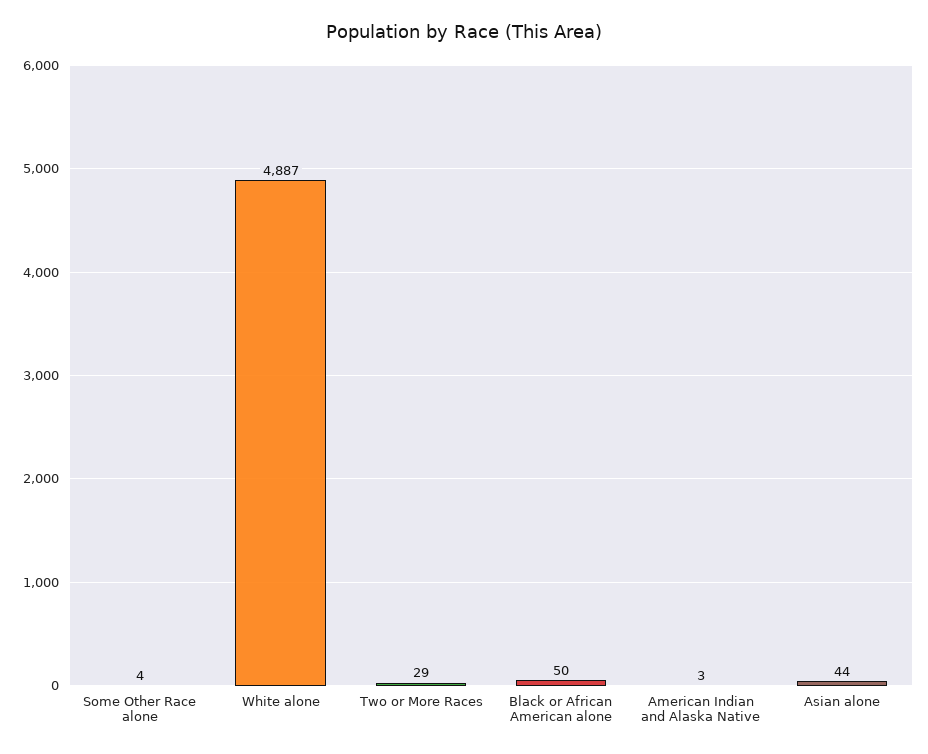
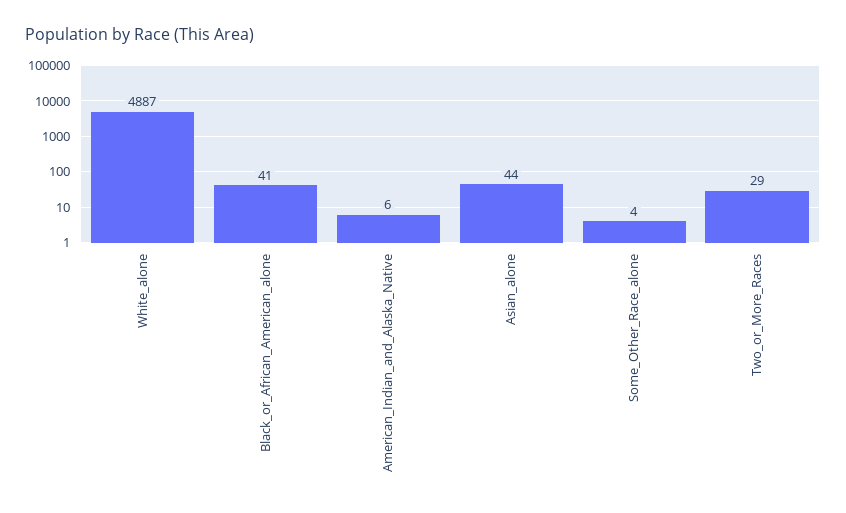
Black or African American alone: 50 -> 41
American Indian and Alaska Native: 3 -> 6

